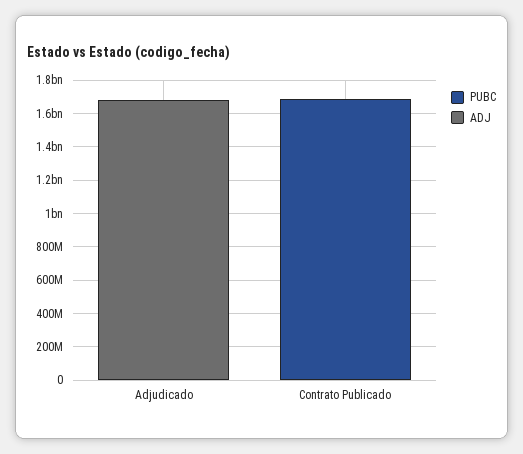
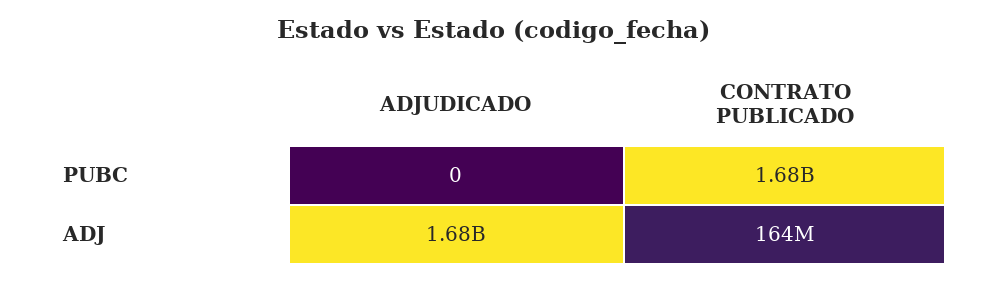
ADJ, Contrato Publicado: 0 -> 164000000

